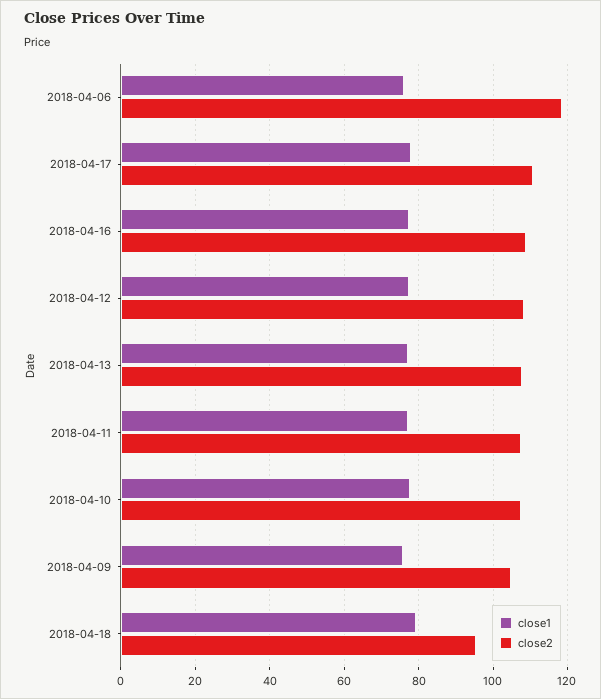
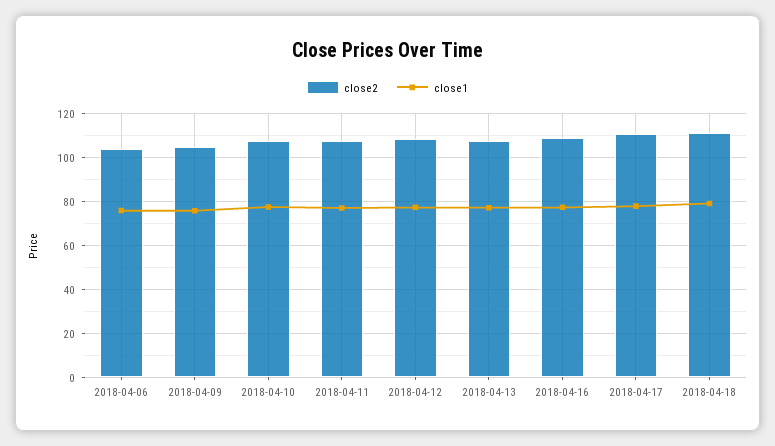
close2, 2018-04-06: 118 -> 105
close2, 2018-04-18: 96 -> 110

